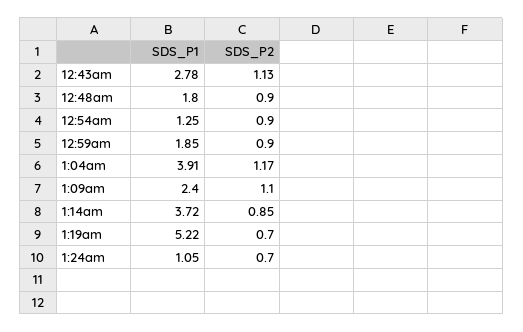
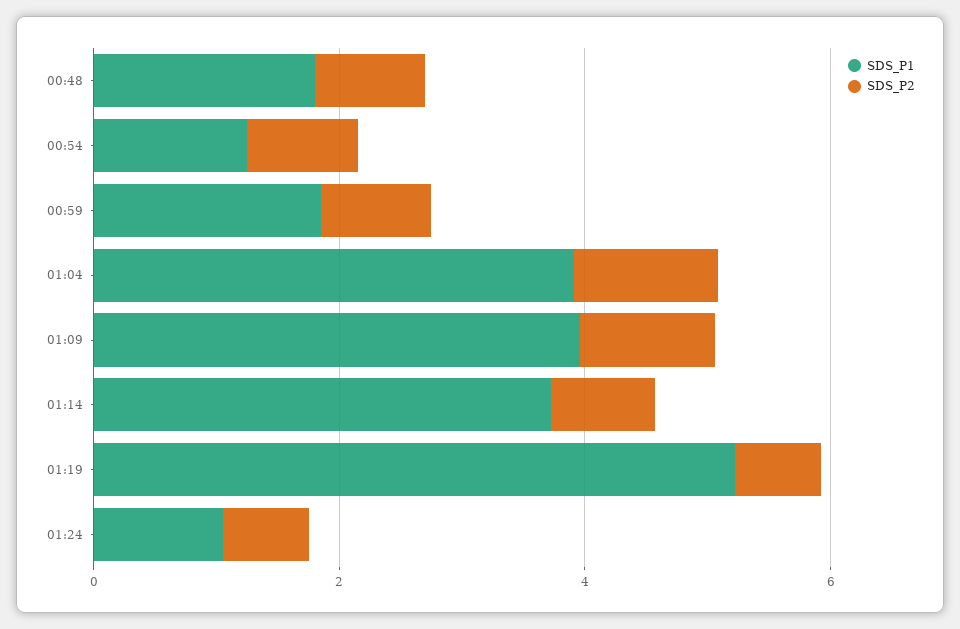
SDS_P1, 12:43am: 2.78 -> none
SDS_P2, 12:43am: 1.13 -> none
SDS_P1, 1:09am: 2.4 -> 4

